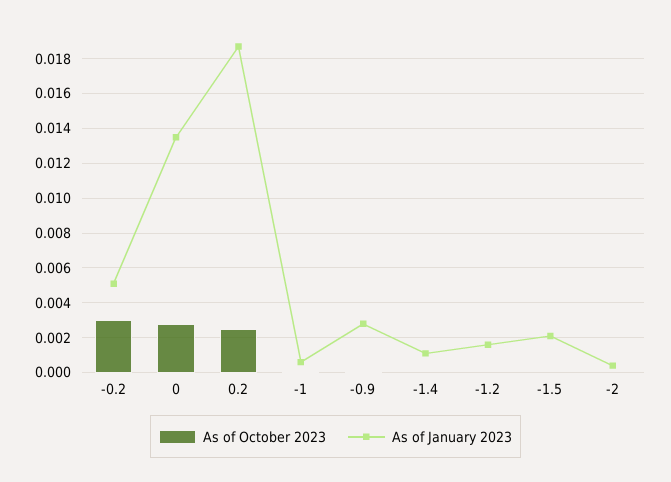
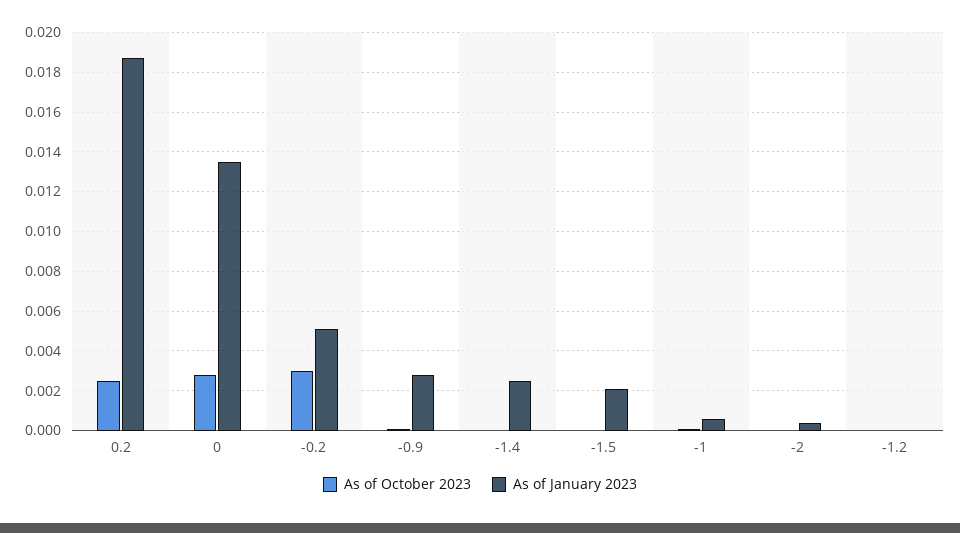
As of January 2023, -1.4: 0.001 -> 0.0025
As of January 2023, -1.2: 0.0015 -> 0

